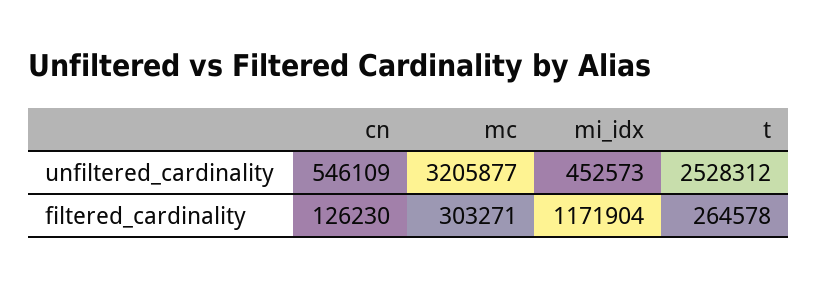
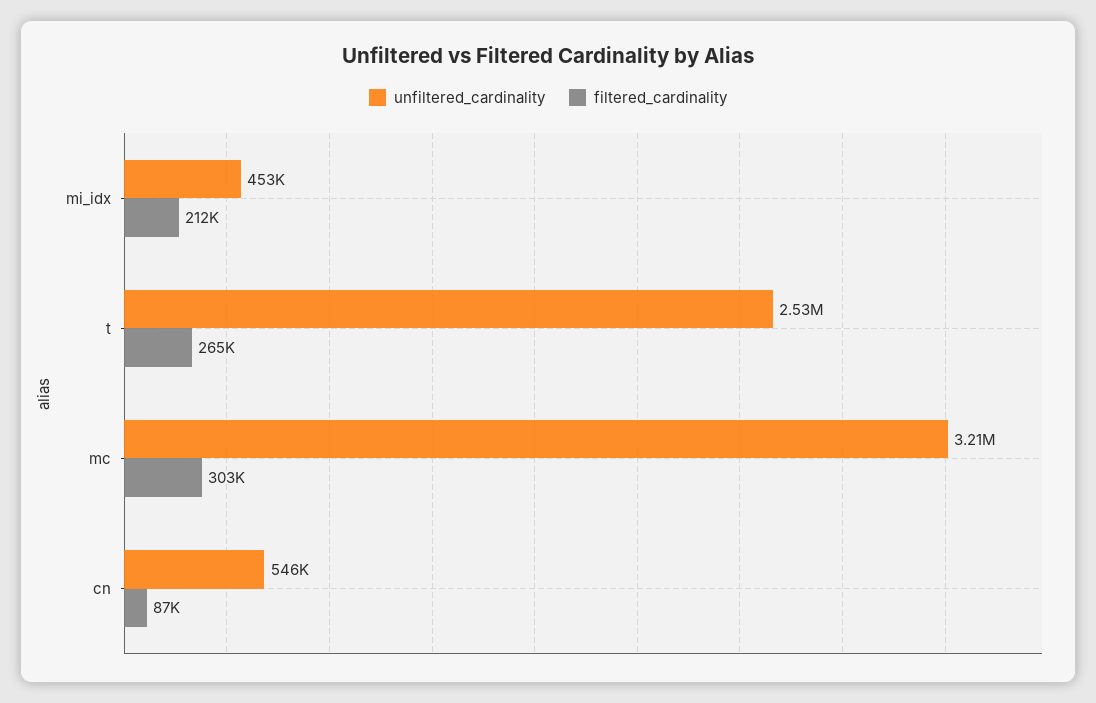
filtered_cardinality, cn: 126230 -> 87000
filtered_cardinality, mi_idx: 1171904 -> 212000

